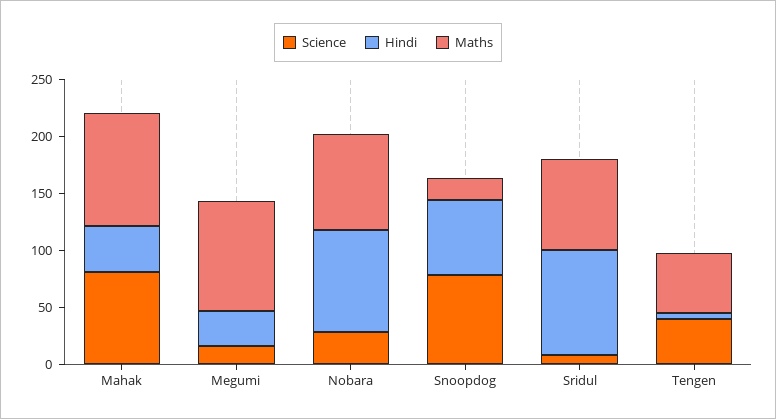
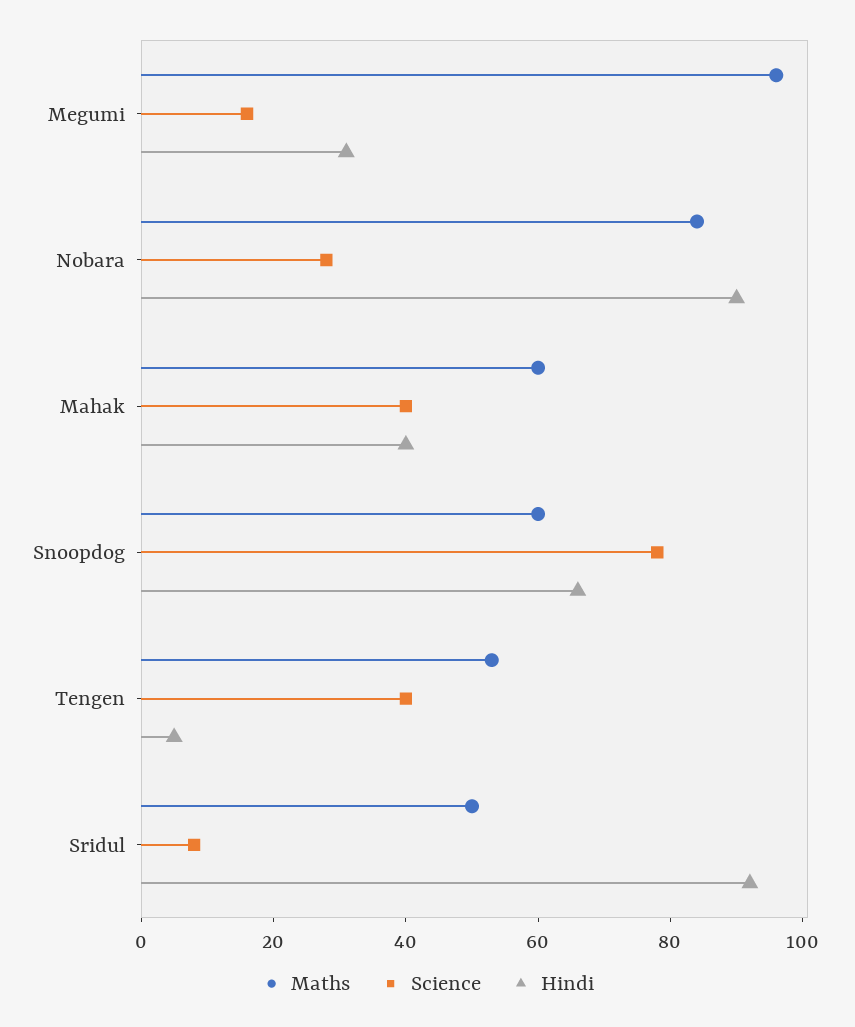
Science, Mahak: 80 -> 40
Maths, Mahak: 100 -> 60
Maths, Snoopdog: 20 -> 60
Maths, Sridul: 80 -> 50

